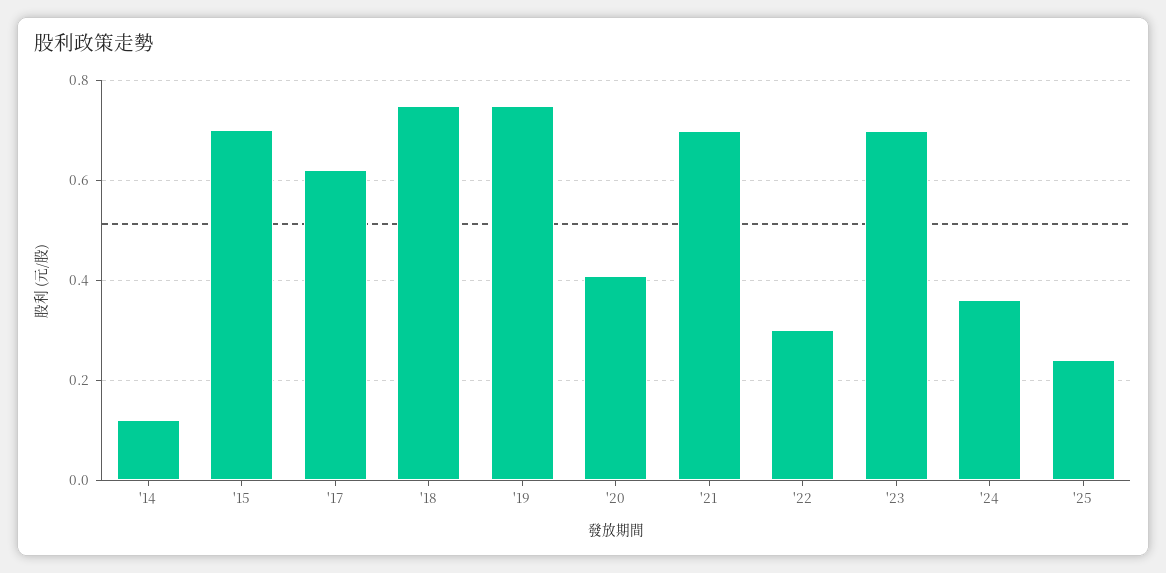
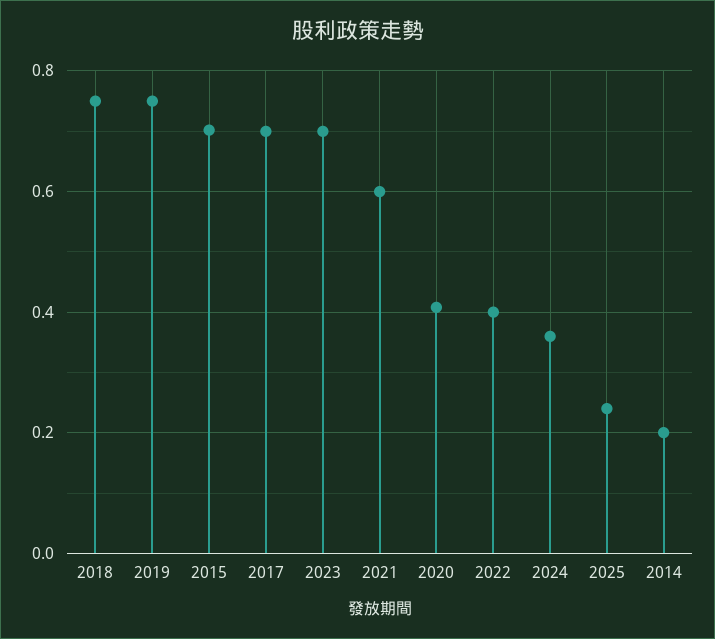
'14: 0.12 -> 0.2
'17: 0.62 -> 0.7
'21: 0.7 -> 0.6
'22: 0.3 -> 0.4

